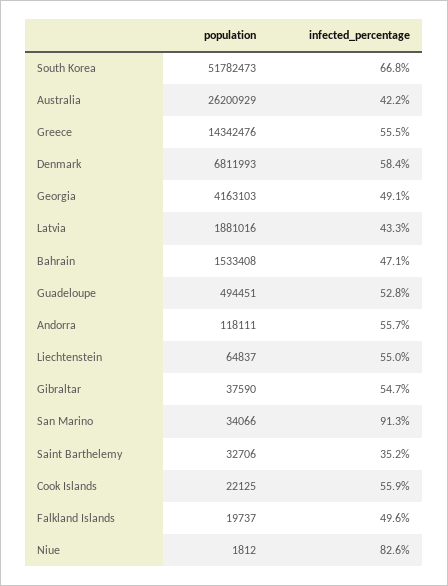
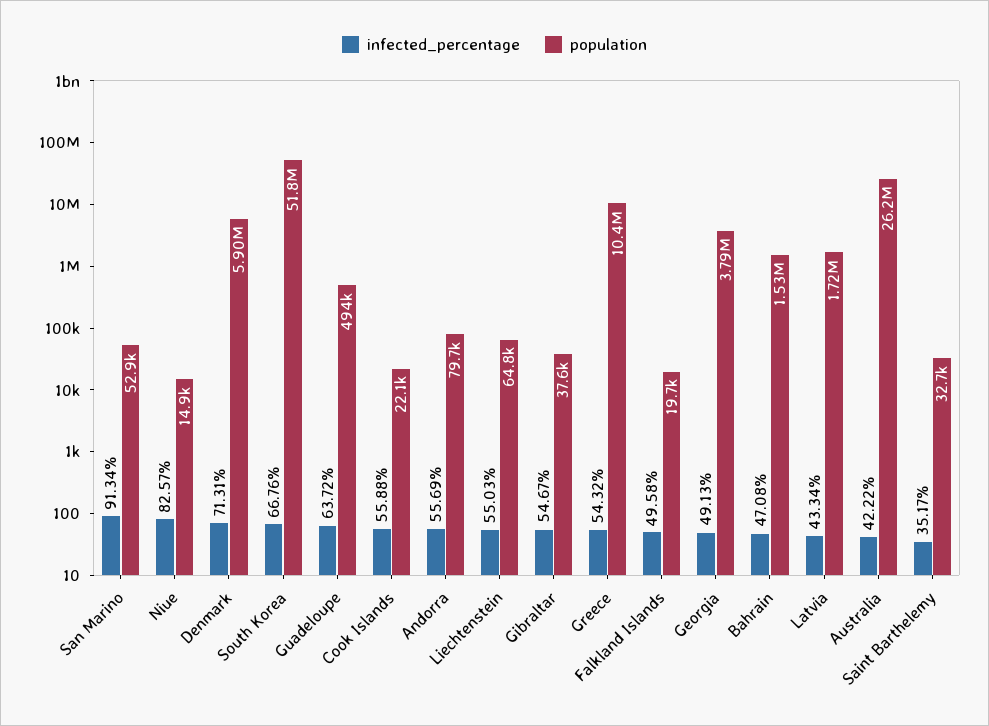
population, Greece: 14342476 -> 10400000
infected_percentage, Greece: 55.5 -> 54.32
population, Denmark: 6811993 -> 5900000
infected_percentage, Denmark: 58.4 -> 71.31
population, Georgia: 4163103 -> 3790000
population, Latvia: 1881016 -> 1720000
infected_percentage, Guadeloupe: 52.8 -> 63.72
population, Andorra: 118111 -> 79700
population, San Marino: 34066 -> 52900
population, Niue: 1812 -> 14900

